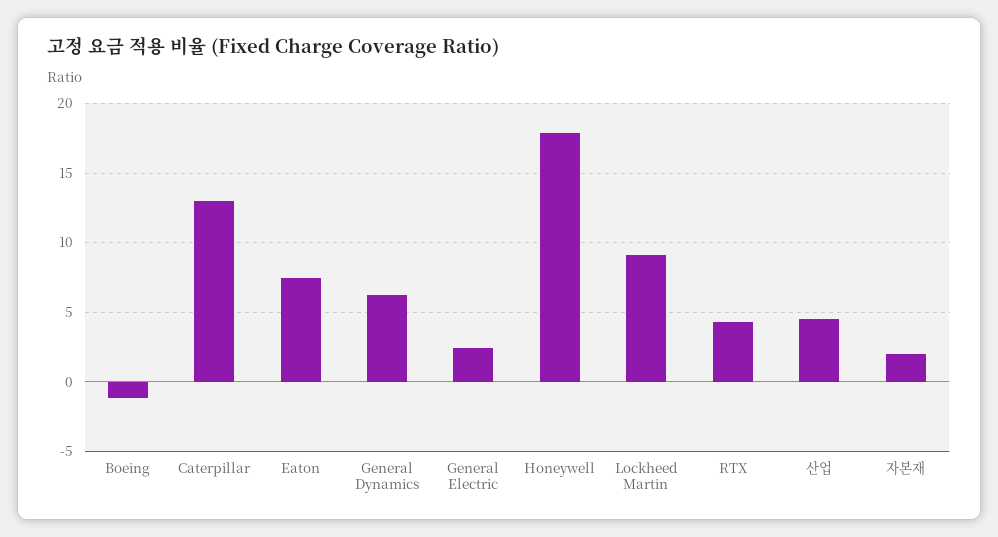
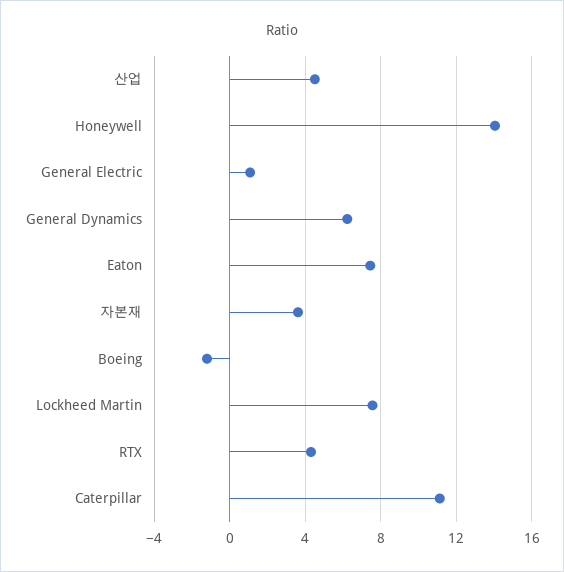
Caterpillar: 13 -> 11
General Electric: 2.5 -> 1
Honeywell: 18 -> 14
Lockheed Martin: 9 -> 7.5
자본재: 2 -> 3.5

